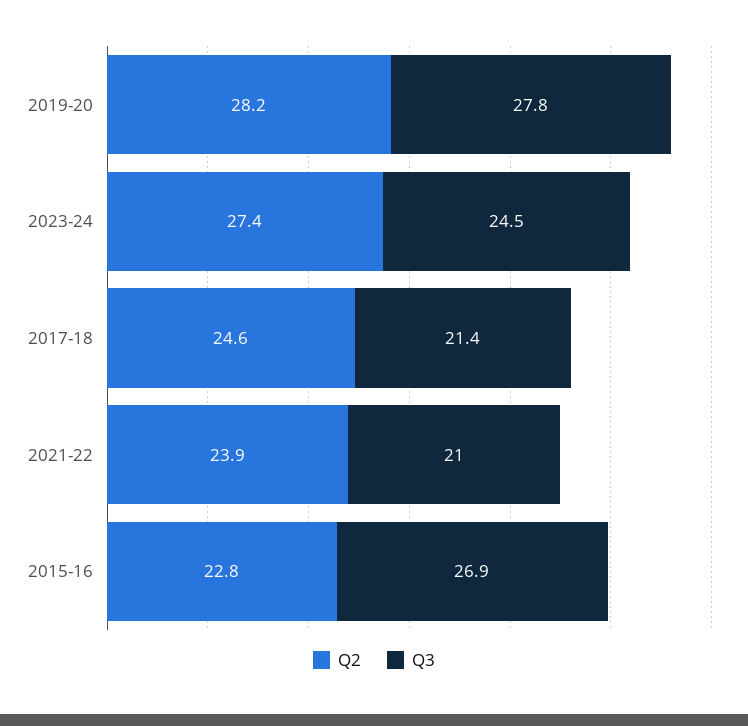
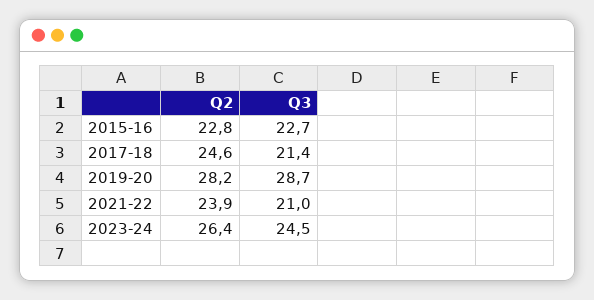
Q3, 2019-20: 27.8 -> 28.7
Q2, 2023-24: 27.4 -> 26.4
Q3, 2015-16: 26.9 -> 22.7

